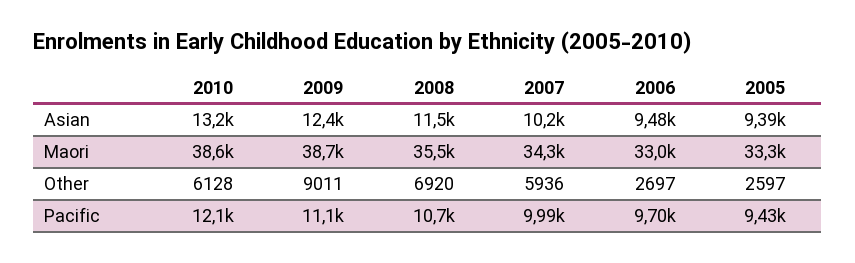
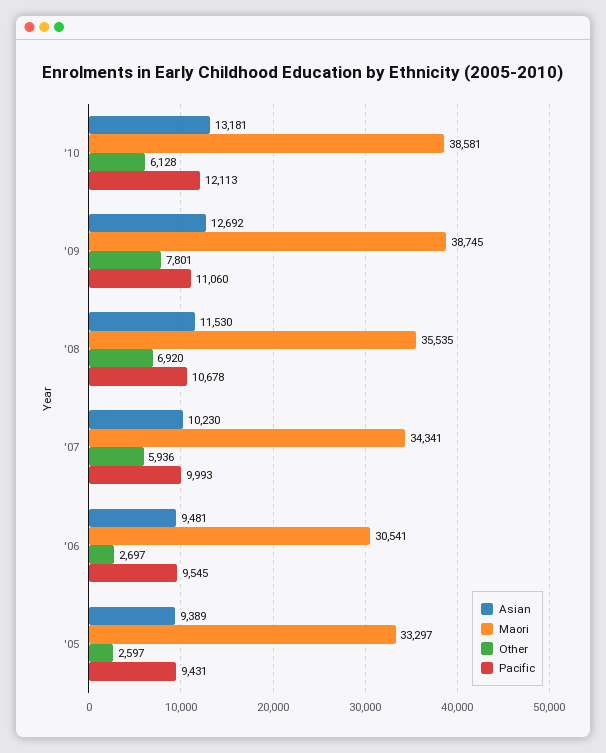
Asian, 2009: 12400 -> 12692
Maori, 2006: 33000 -> 30541
Other, 2009: 9011 -> 7801
Pacific, 2006: 9700 -> 9545

